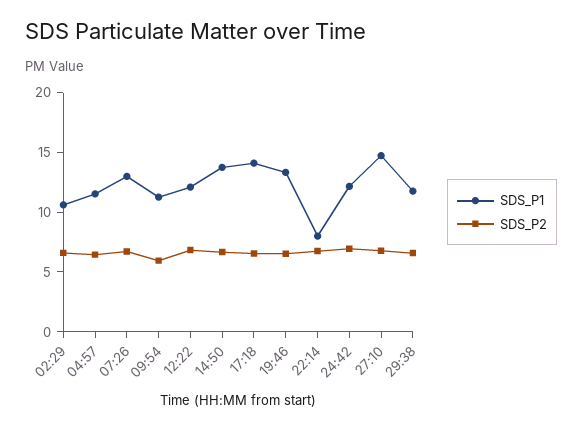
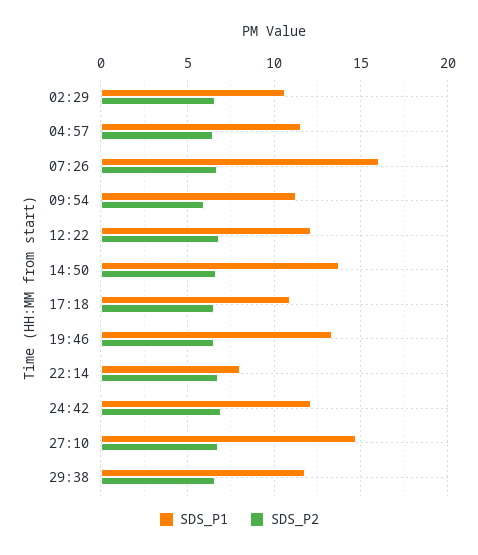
SDS_P1, 07:26: 13 -> 16
SDS_P1, 17:18: 14 -> 11

